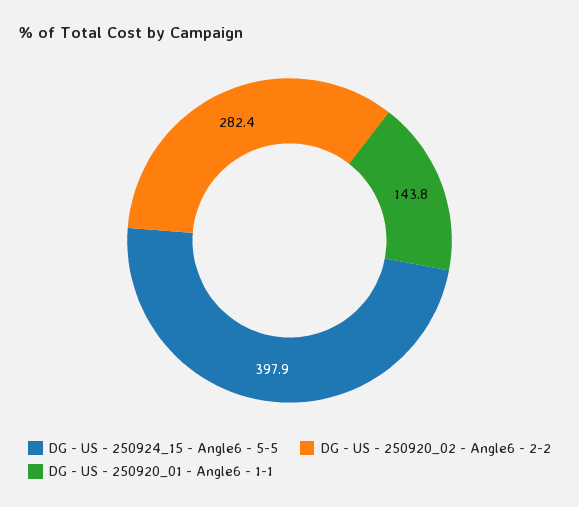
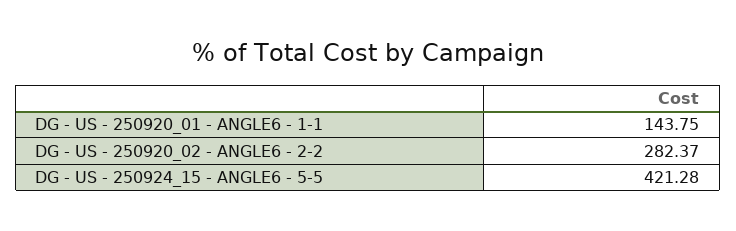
DG - US - 250924_15 - Angle6 - 5-5: 397.9 -> 421.28

